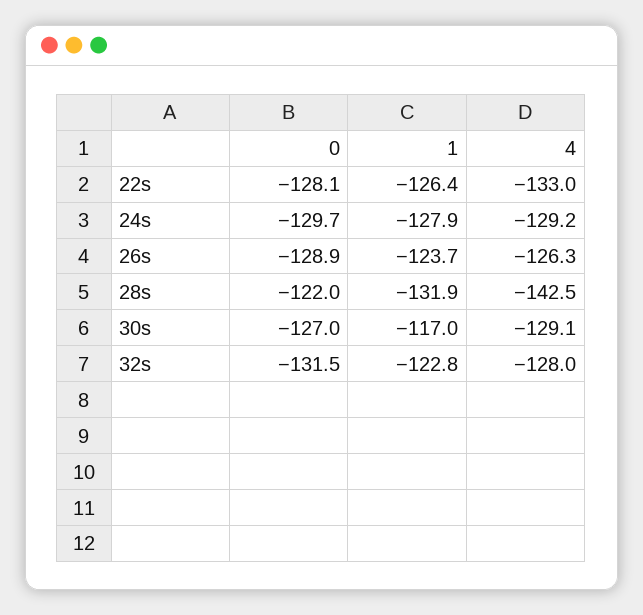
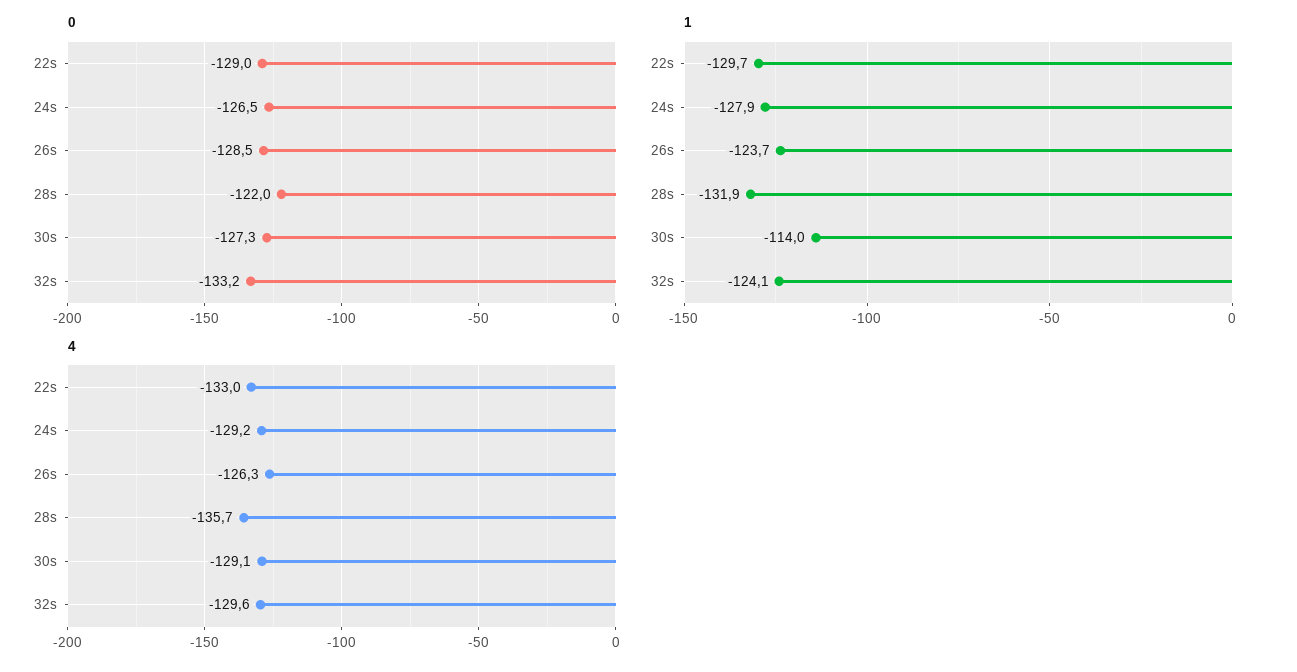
0, 22s: -128.1 -> -129
1, 22s: -126.4 -> -129.7
0, 24s: -129.7 -> -126.5
0, 26s: -128.9 -> -128.5
4, 28s: -142.5 -> -135.7
0, 30s: -127 -> -127.3
1, 30s: -117 -> -114
0, 32s: -131.5 -> -133.2
1, 32s: -122.8 -> -124.1
4, 32s: -128 -> -129.6

